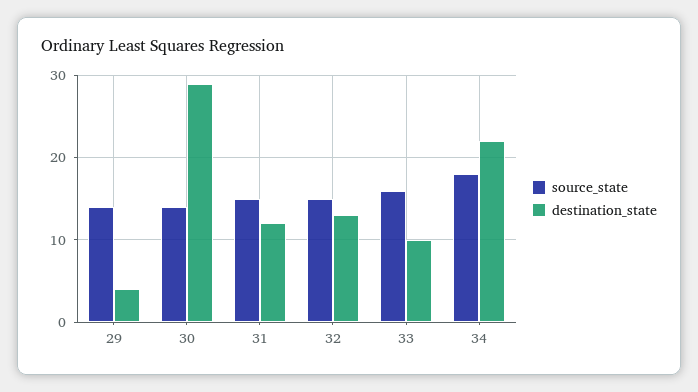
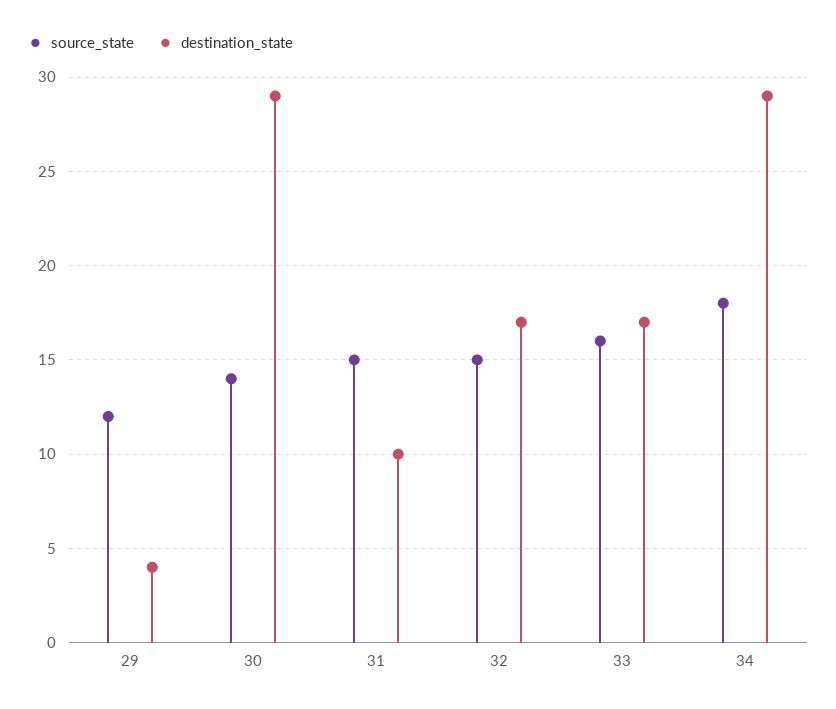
source_state, 29: 14 -> 12
destination_state, 31: 12 -> 10
destination_state, 32: 13 -> 17
destination_state, 33: 10 -> 17
destination_state, 34: 22 -> 29

